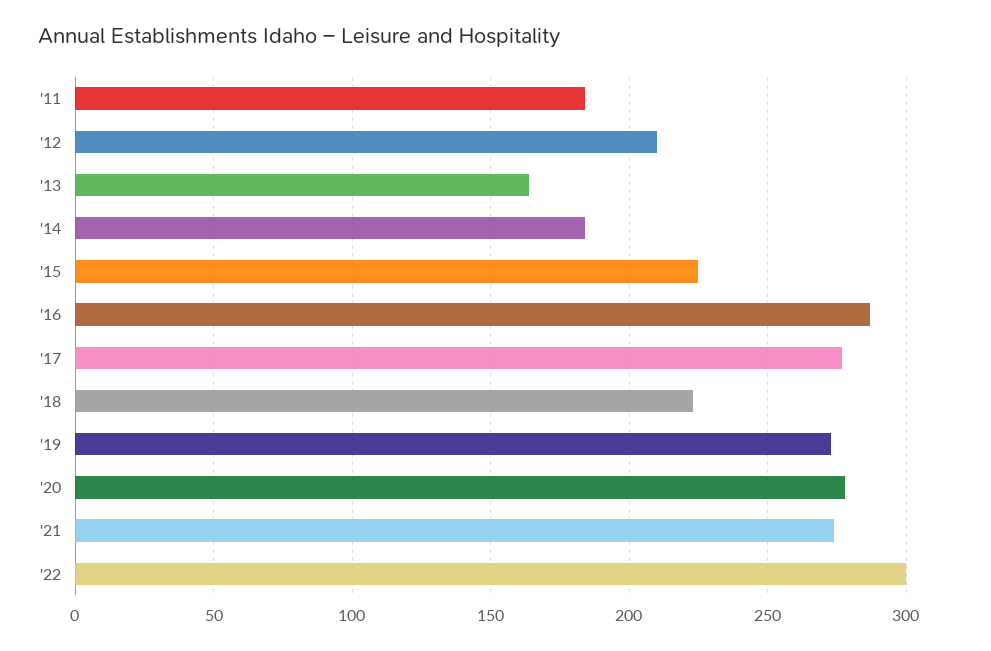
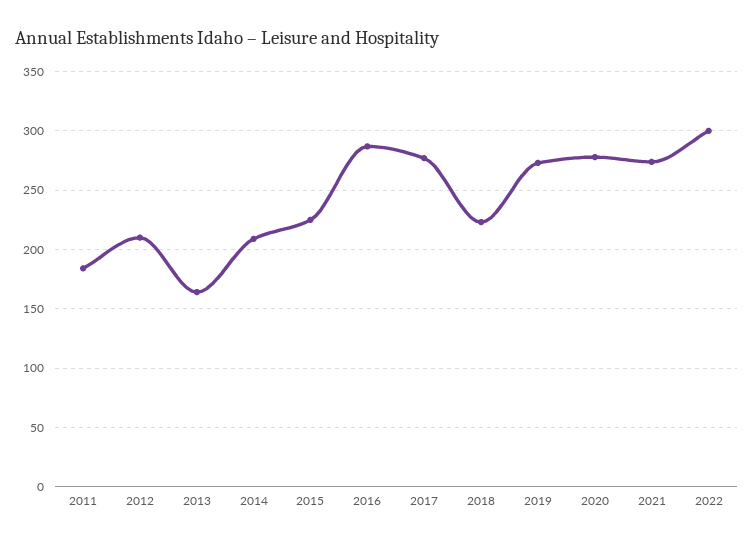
'14: 185 -> 210

